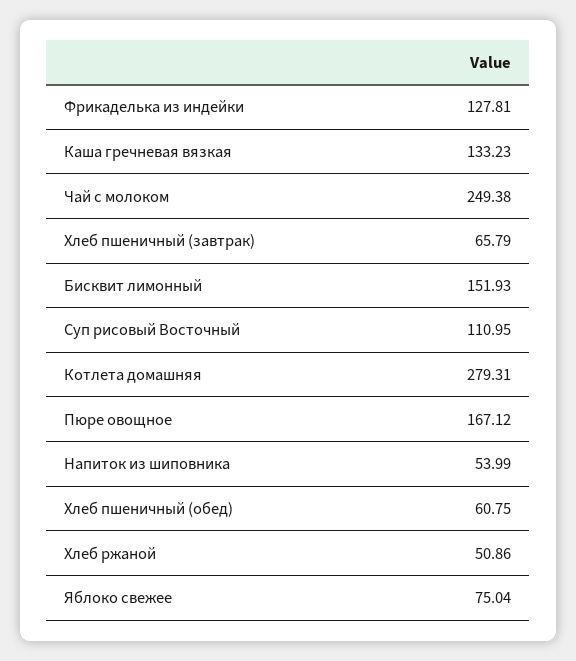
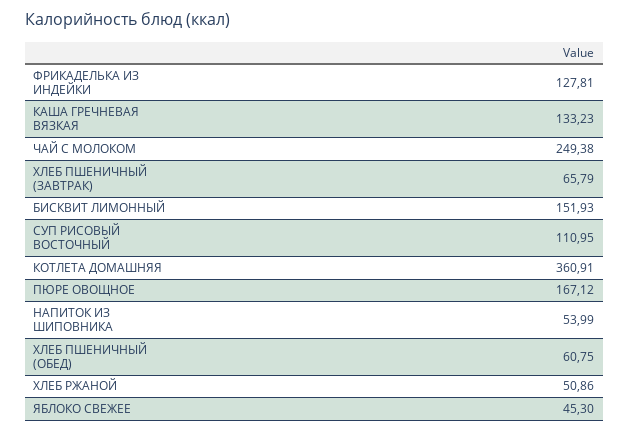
Котлета домашняя: 279.31 -> 360.91
Яблоко свежее: 75.04 -> 45.3

